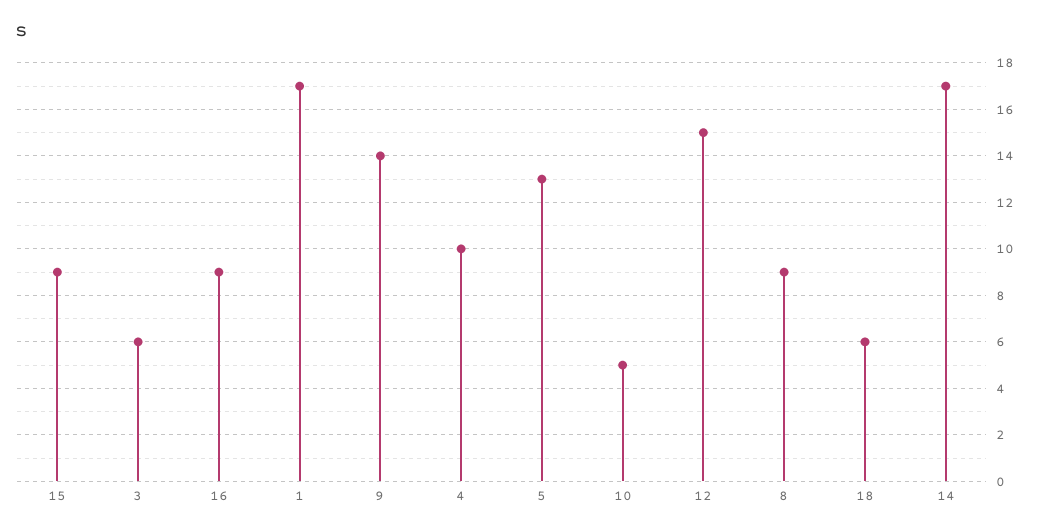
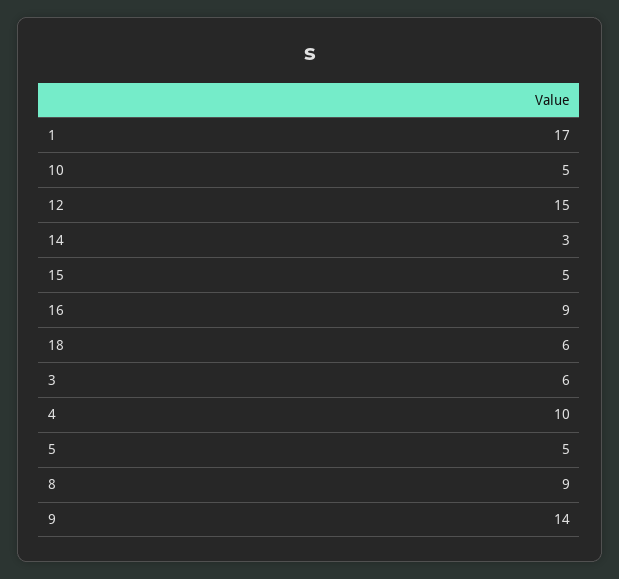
15: 9 -> 5
5: 13 -> 5
14: 17 -> 3

